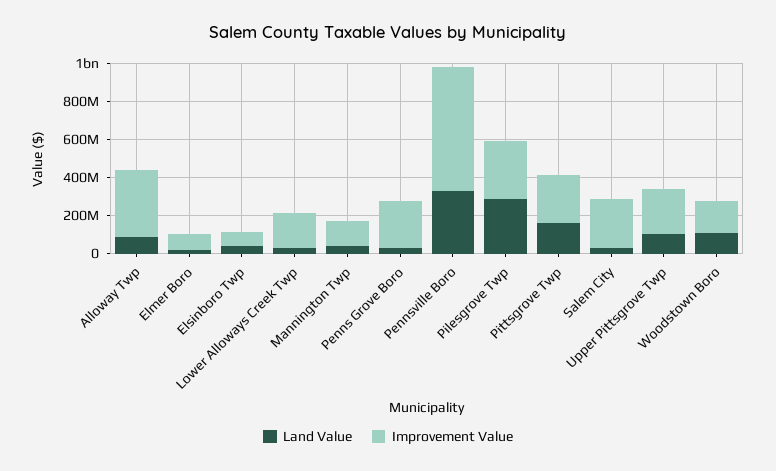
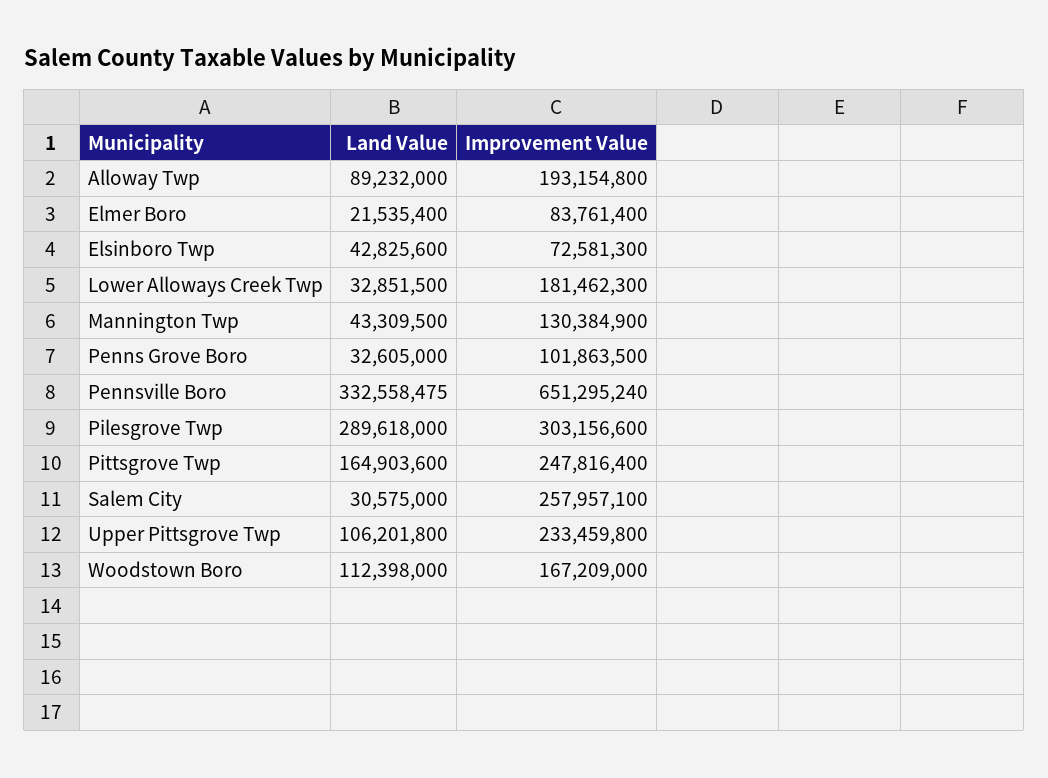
Improvement Value, Alloway Twp: 350000000 -> 193154800
Improvement Value, Penns Grove Boro: 250000000 -> 101863500

